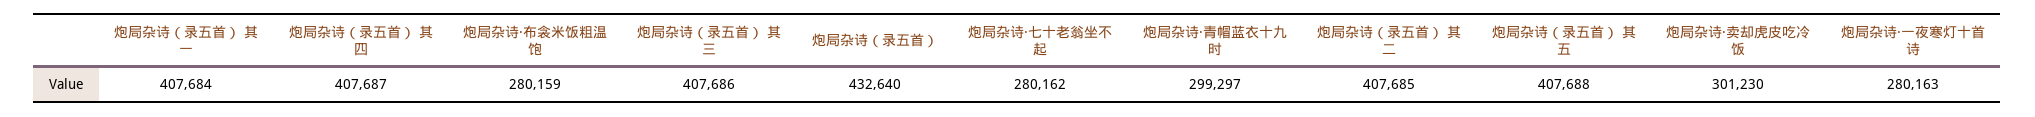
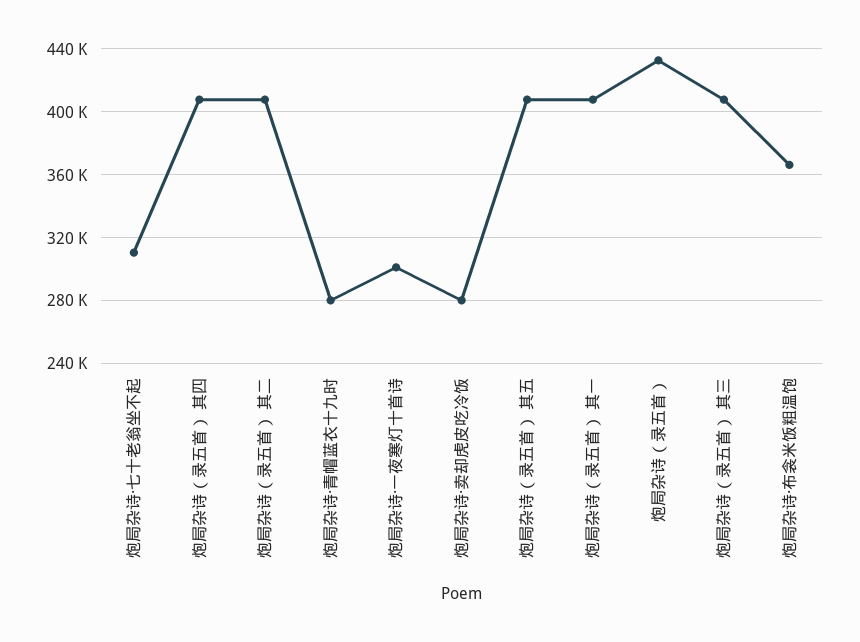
炮局杂诗·布衾米饭粗温饱: 280159 -> 365000
炮局杂诗·七十老翁坐不起: 280162 -> 310000
炮局杂诗·青帽蓝衣十九时: 299297 -> 280000
炮局杂诗·卖却虎皮吃冷饭: 301230 -> 280000
炮局杂诗·一夜寒灯十首诗: 280163 -> 300000

